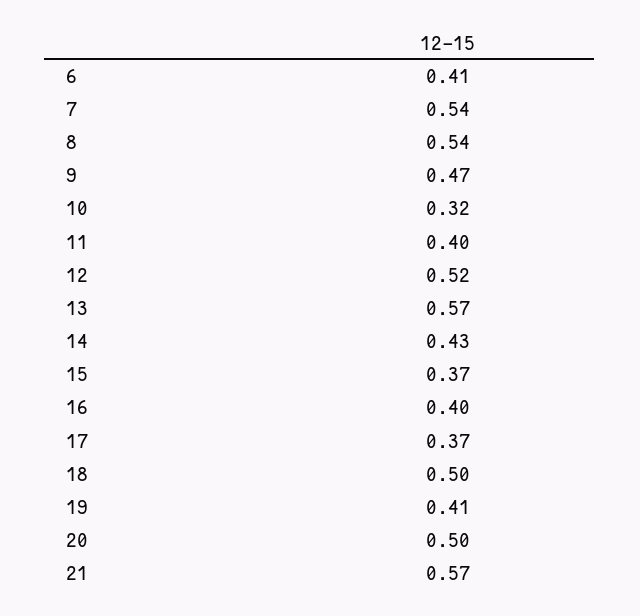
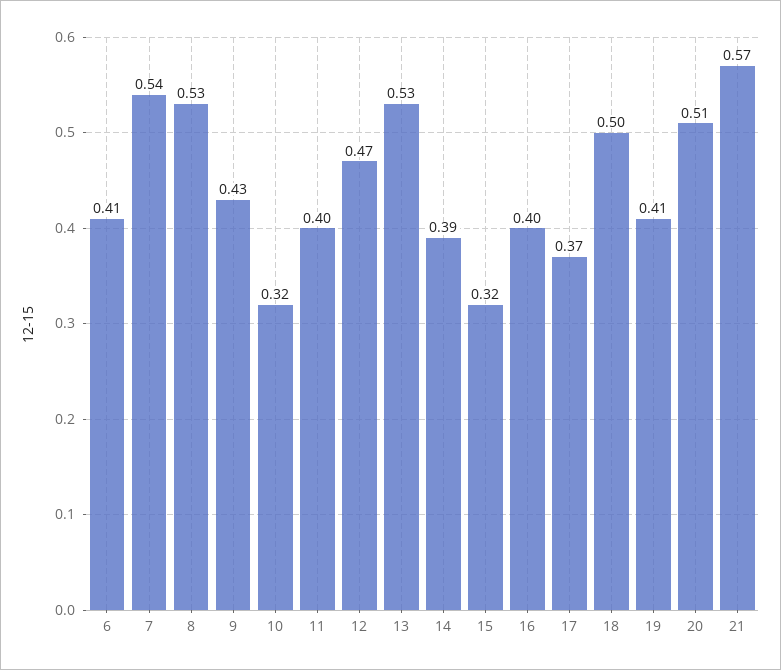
8: 0.54 -> 0.53
9: 0.47 -> 0.43
12: 0.52 -> 0.47
13: 0.57 -> 0.53
14: 0.43 -> 0.39
15: 0.37 -> 0.32
20: 0.5 -> 0.51

